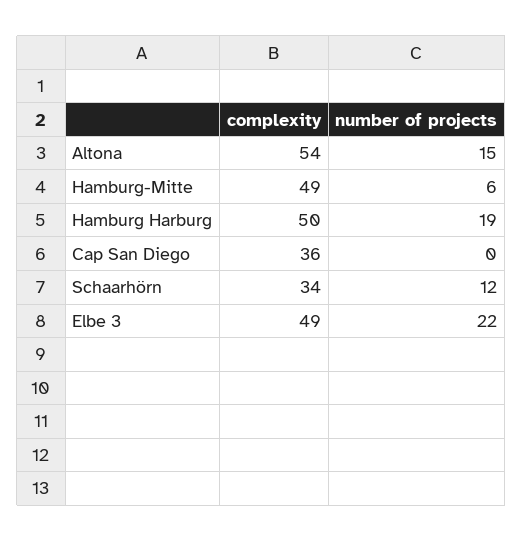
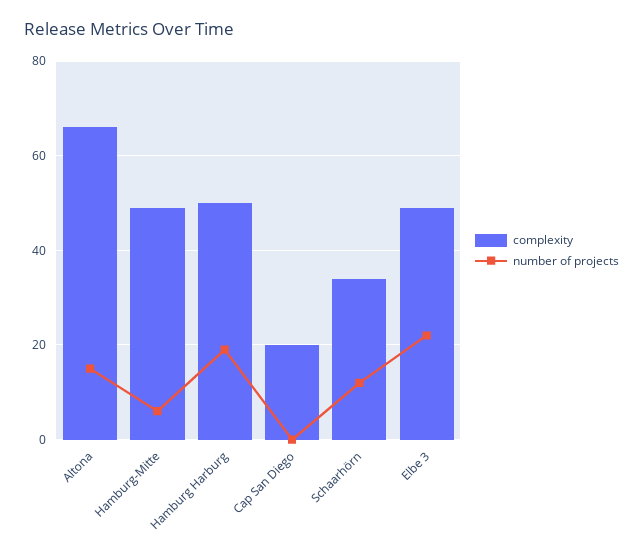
complexity, Altona: 54 -> 65
complexity, Cap San Diego: 36 -> 20

